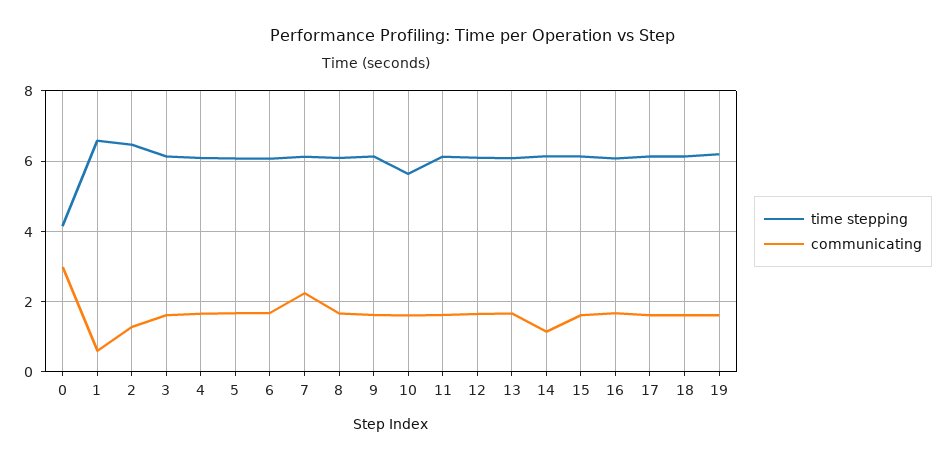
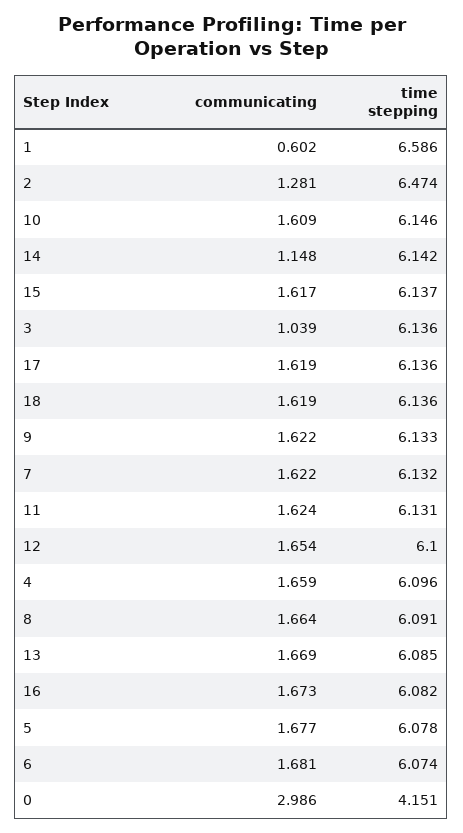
communicating, 3: 1.6 -> 1.039
communicating, 7: 2.2 -> 1.622
time stepping, 10: 5.6 -> 6.146
time stepping, 19: 6.2 -> none
communicating, 19: 1.6 -> none

